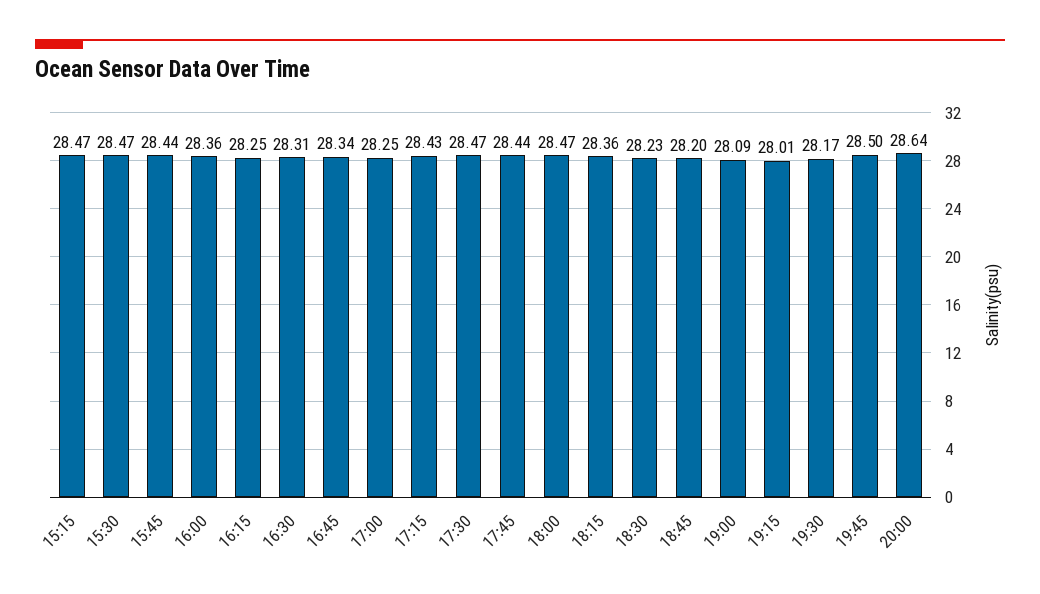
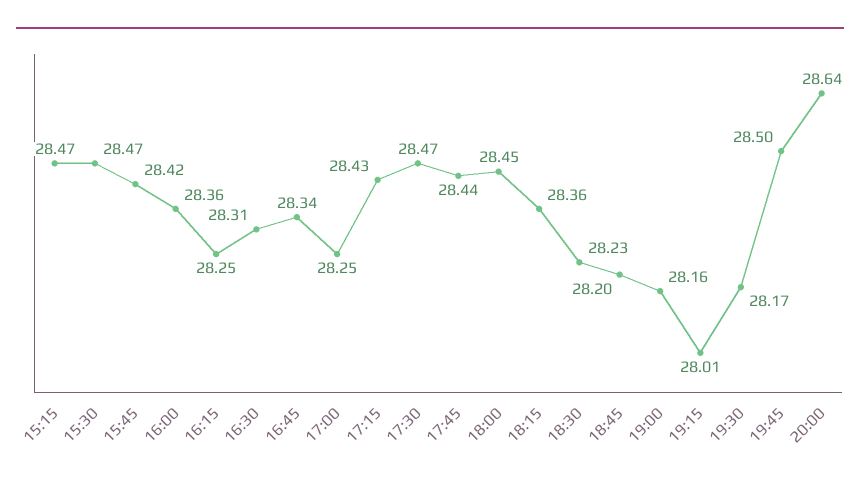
15:45: 28.44 -> 28.42
18:00: 28.47 -> 28.45
19:00: 28.09 -> 28.16

